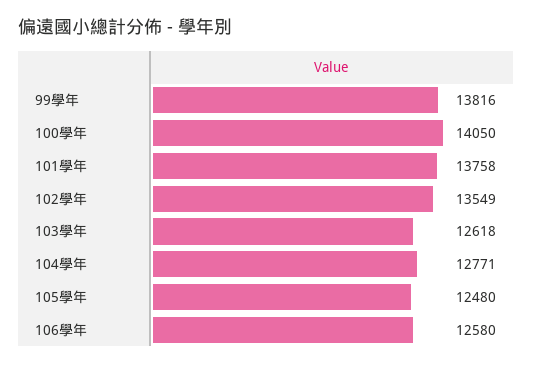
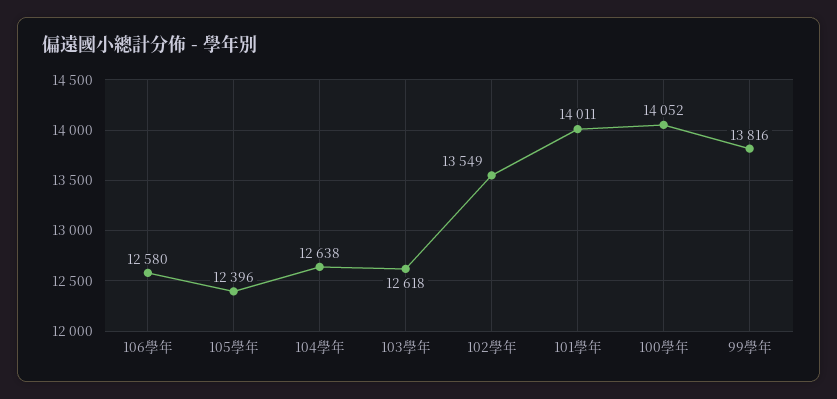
100學年: 14050 -> 14052
101學年: 13758 -> 14011
104學年: 12771 -> 12638
105學年: 12480 -> 12396

